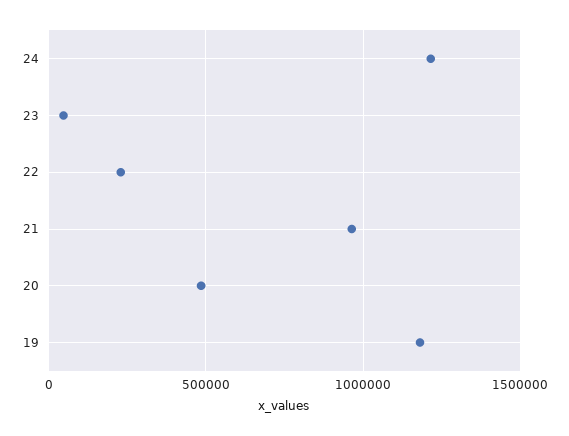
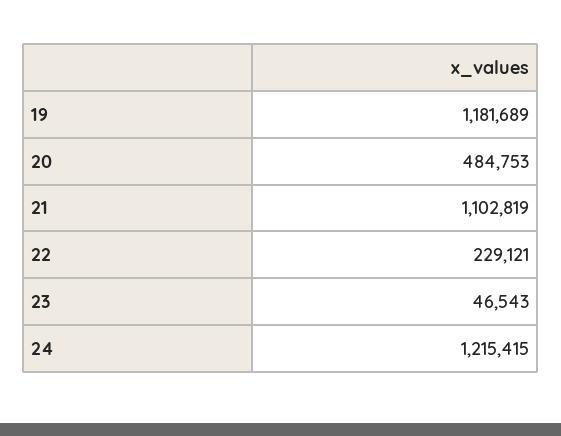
21: 950000 -> 1102819

